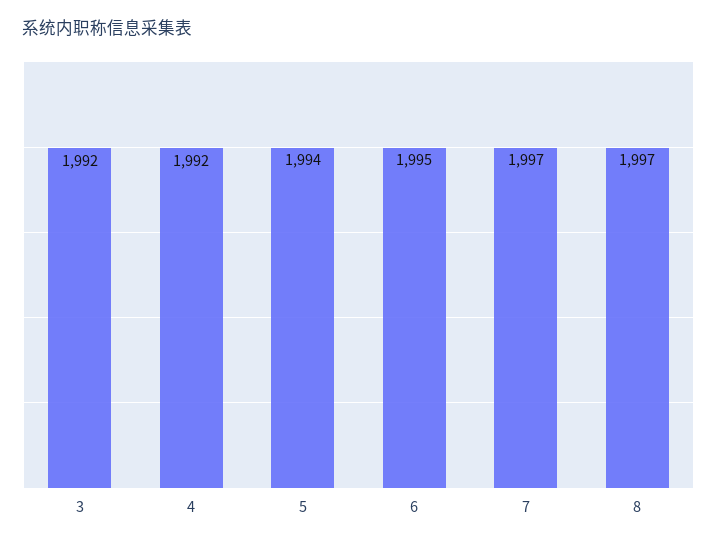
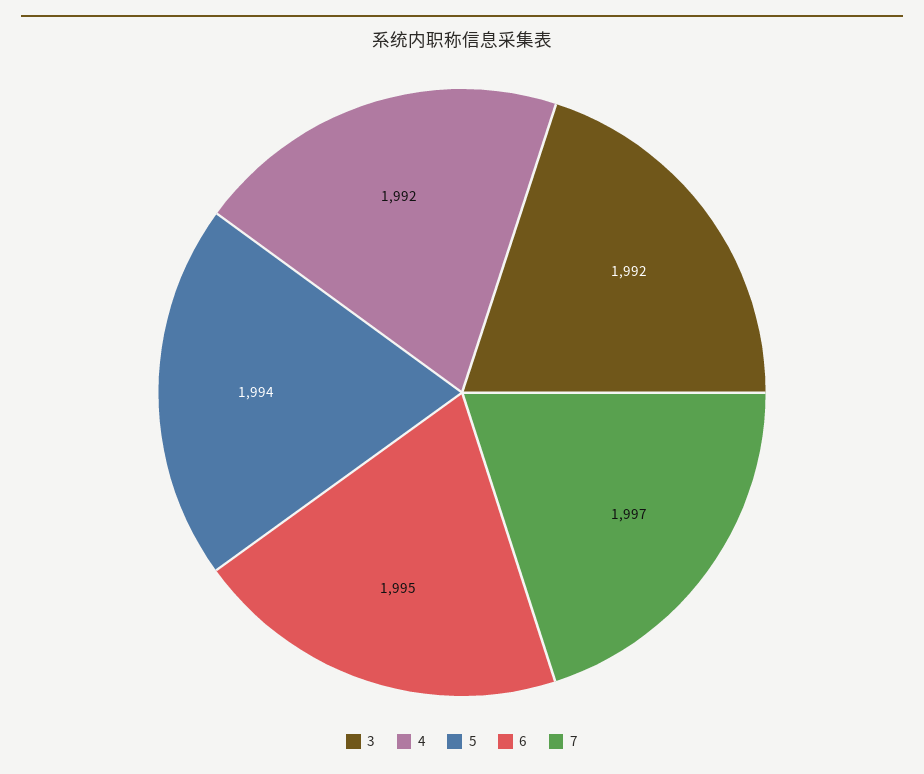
8: 1997 -> none

